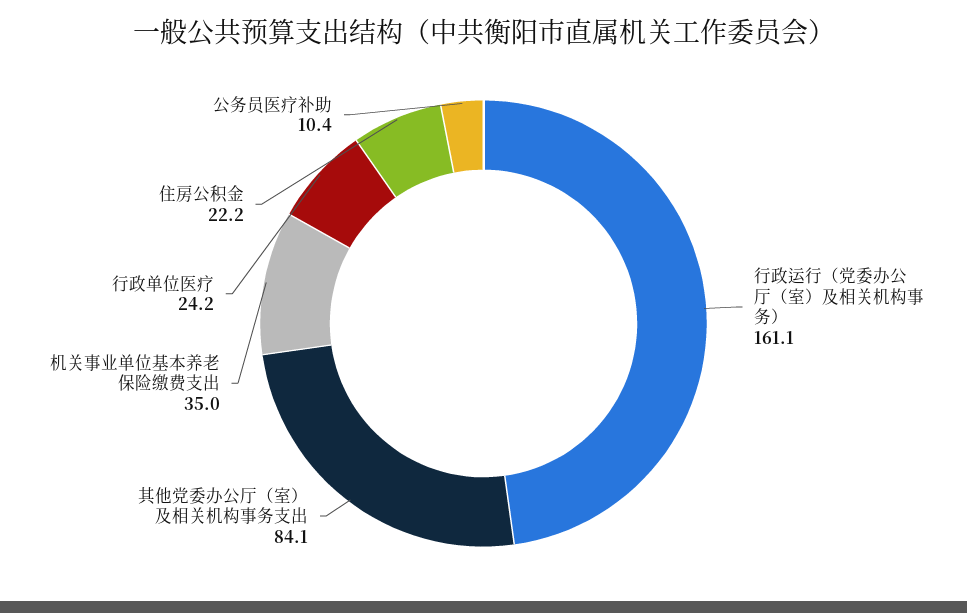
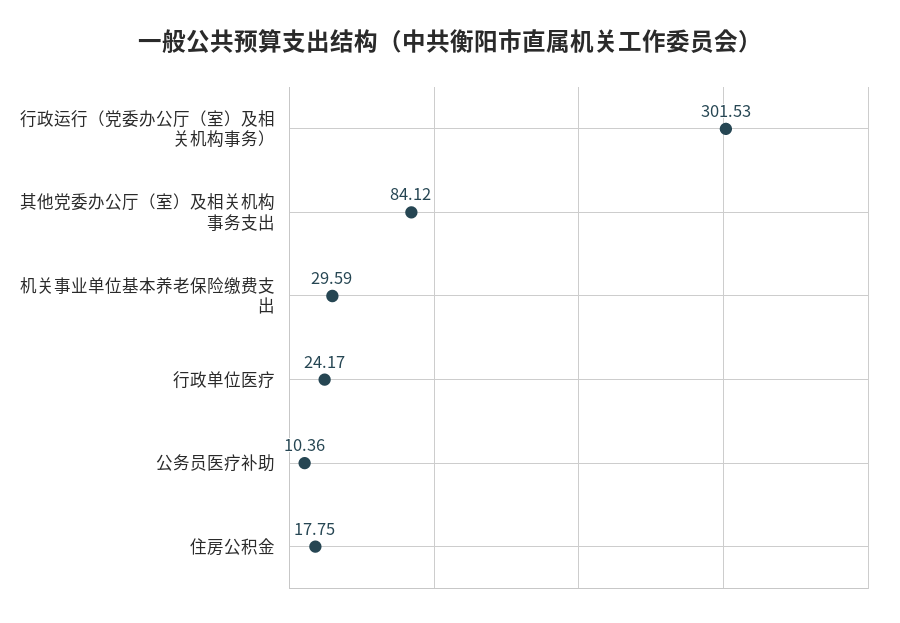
行政运行（党委办公厅（室）及相关机构事务）: 161.1 -> 301.53
机关事业单位基本养老保险缴费支出: 35 -> 29.59
住房公积金: 22.2 -> 17.75

